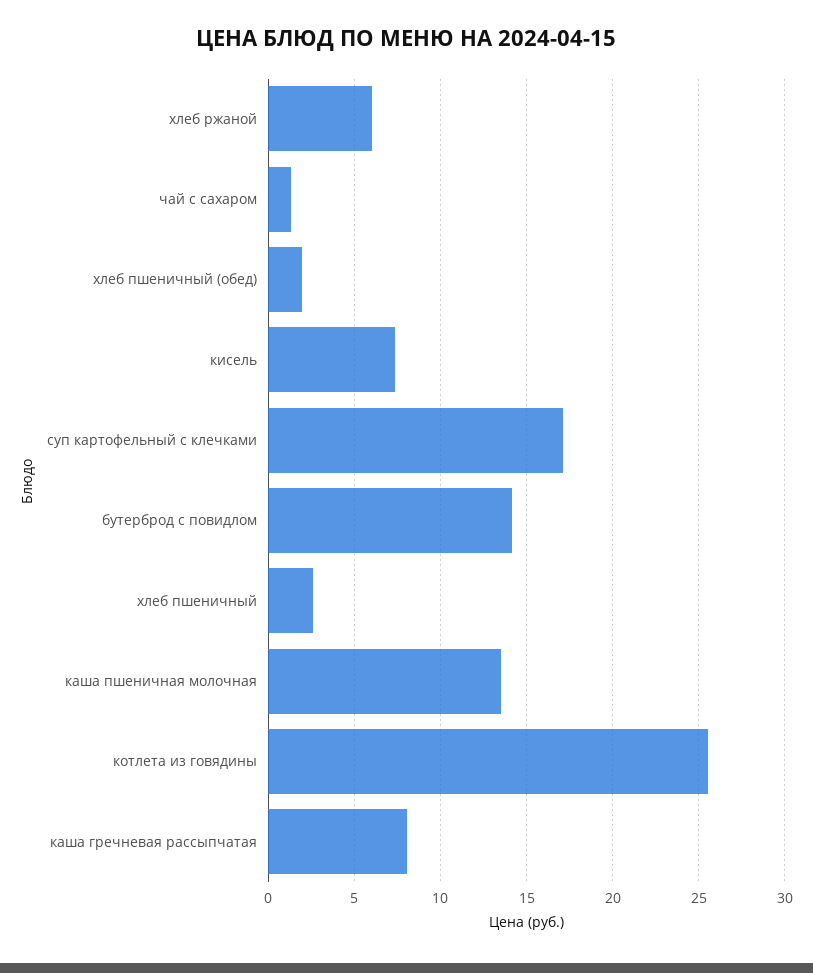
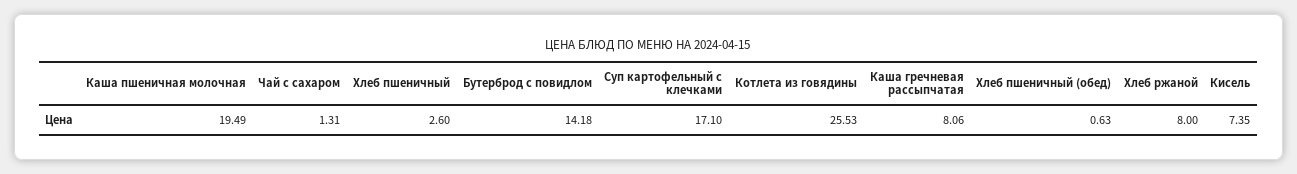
хлеб ржаной: 6 -> 8
хлеб пшеничный (обед): 2 -> 0.63
каша пшеничная молочная: 13.5 -> 19.49

